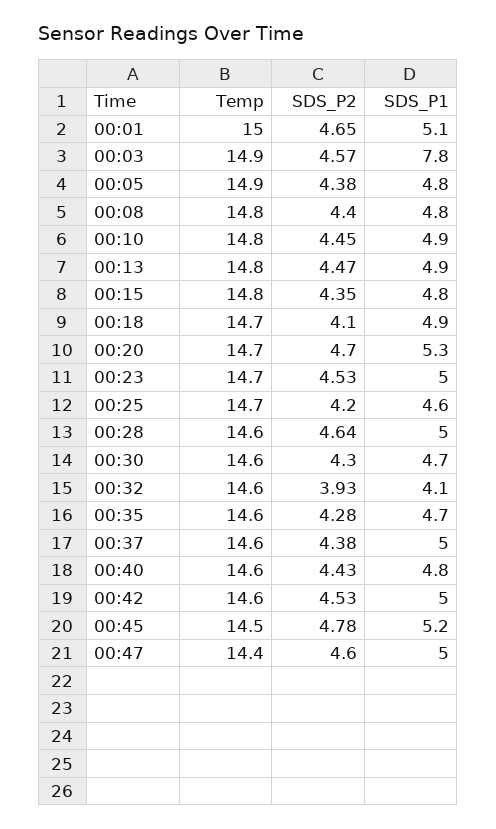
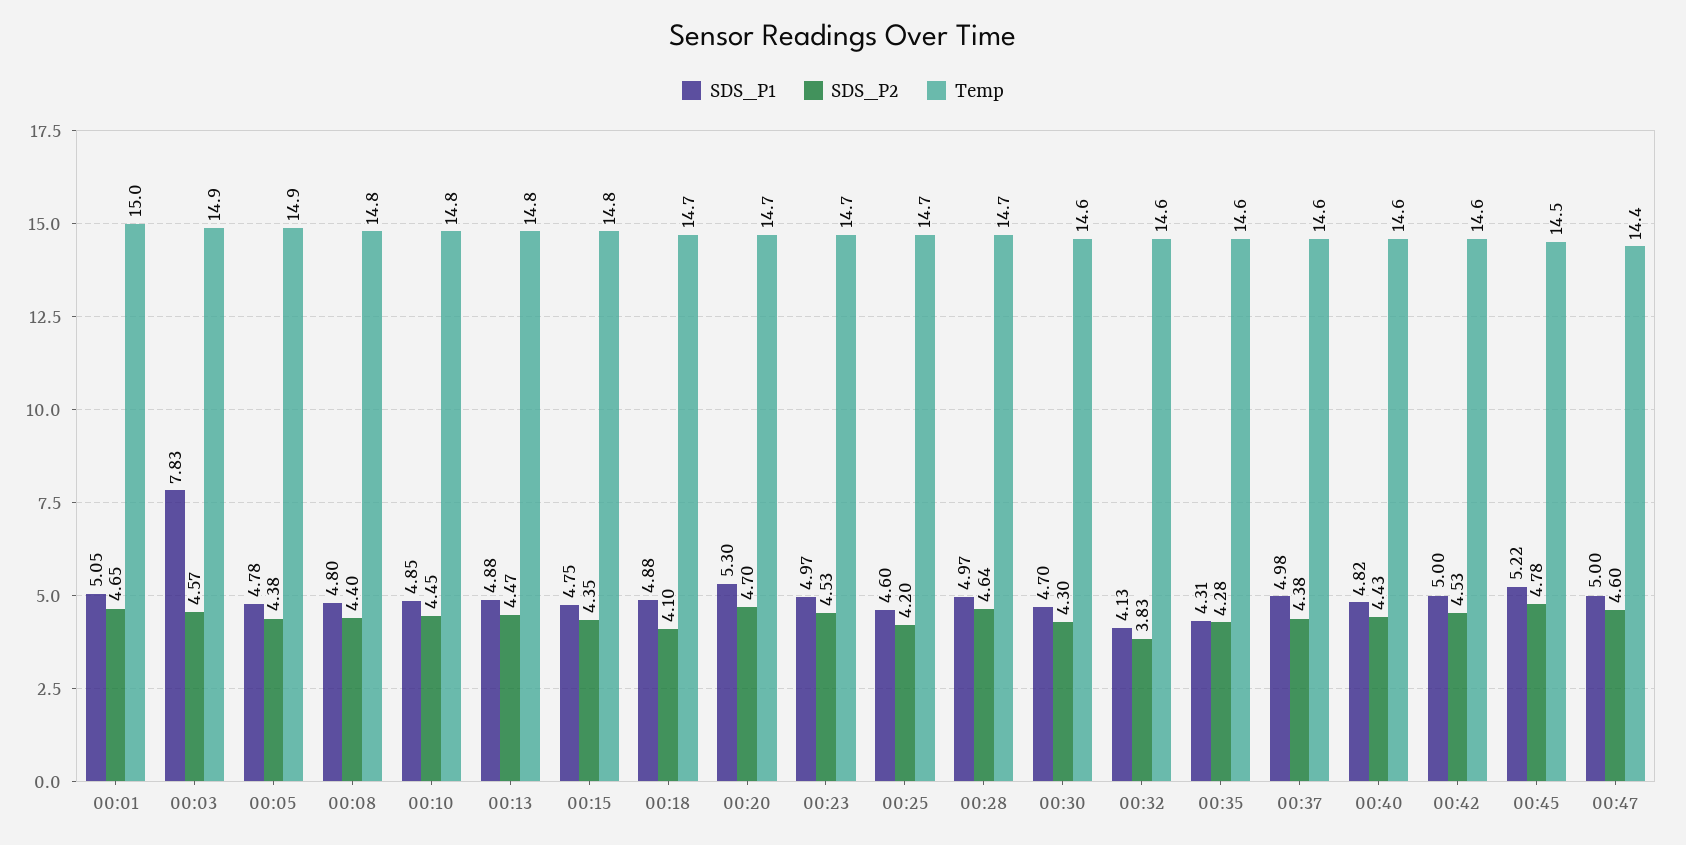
Temp, 00:28: 14.6 -> 14.7
SDS_P2, 00:32: 3.93 -> 3.83
SDS_P1, 00:35: 4.7 -> 4.31

